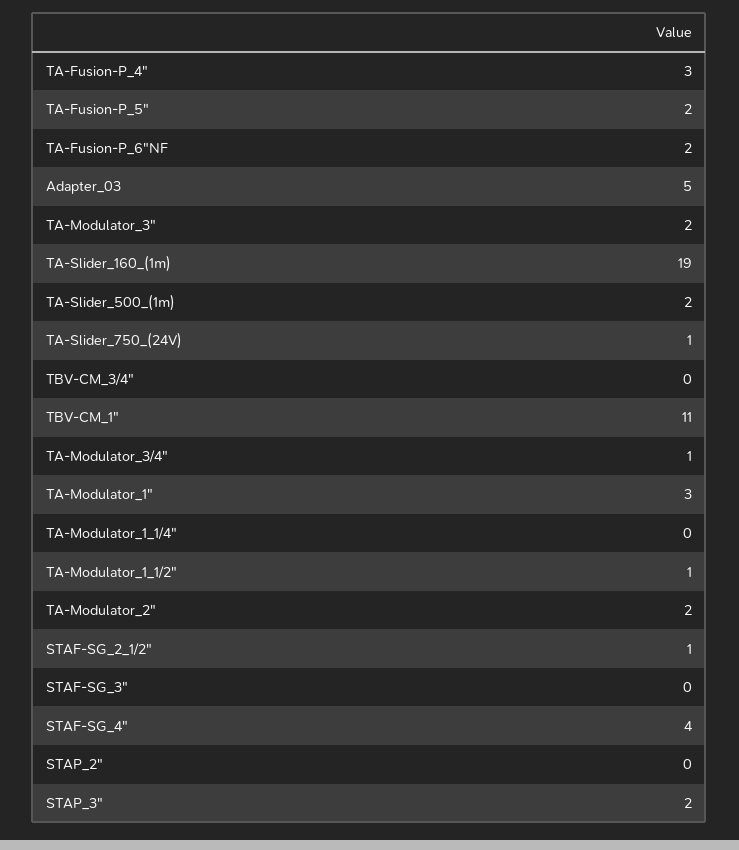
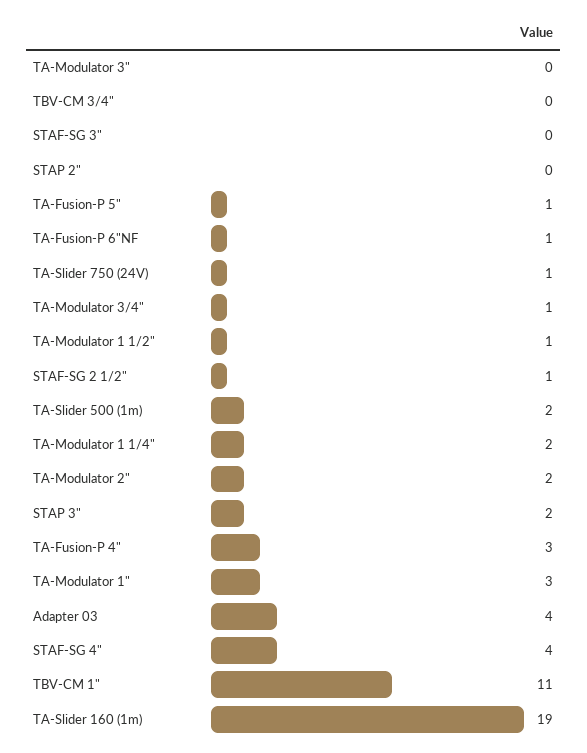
TA-Fusion-P_5": 2 -> 1
TA-Fusion-P_6"NF: 2 -> 1
Adapter_03: 5 -> 4
TA-Modulator_3": 2 -> 0
TA-Modulator_1_1/4": 0 -> 2

